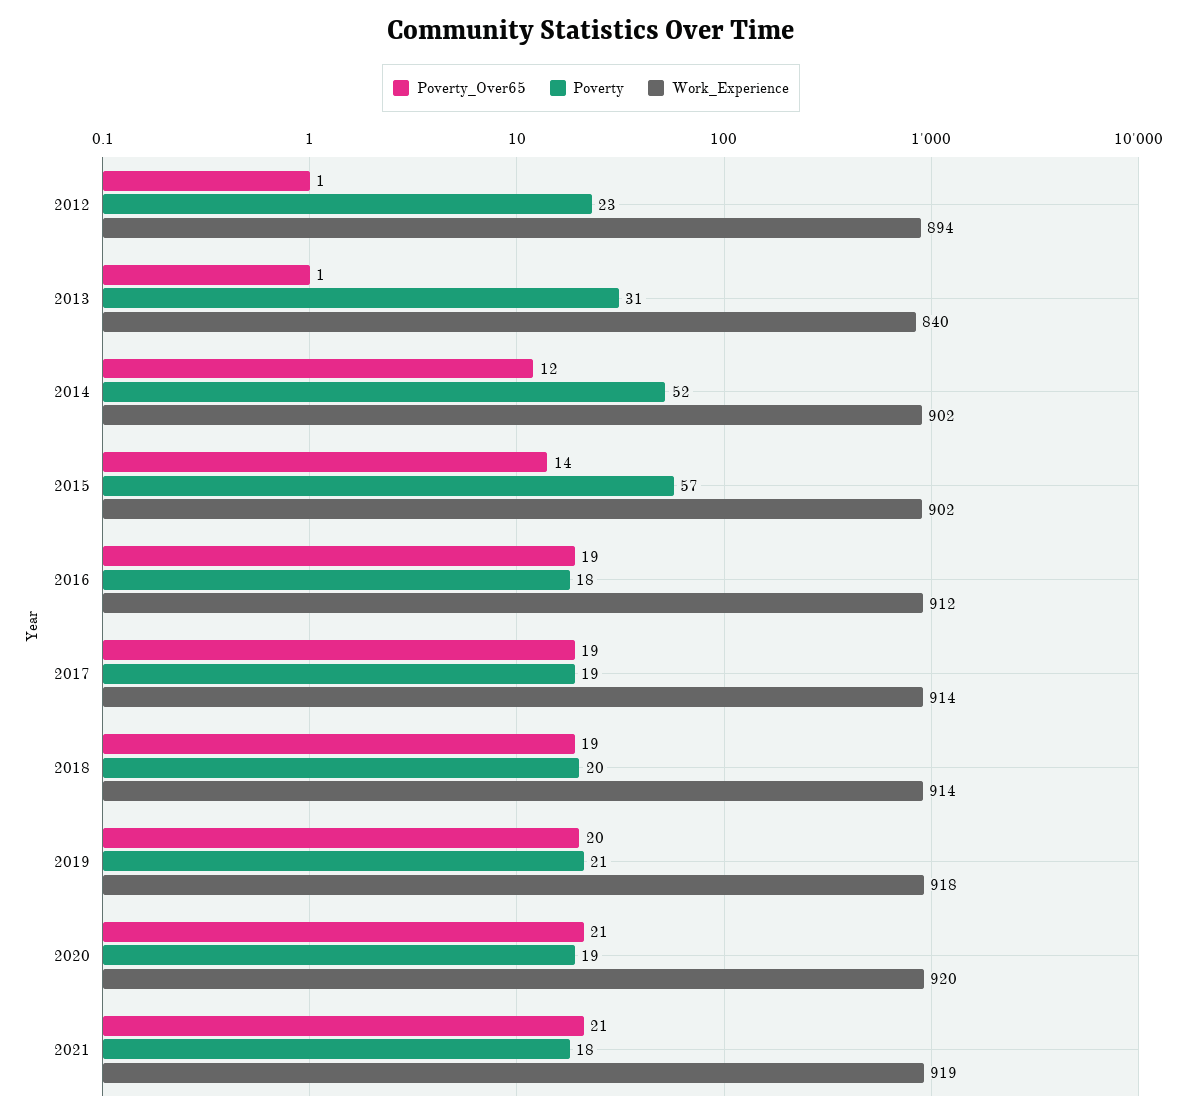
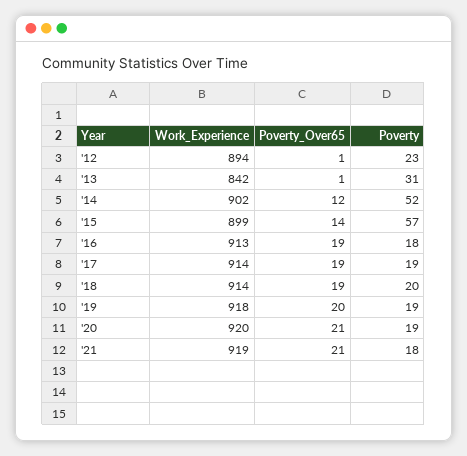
Work_Experience, 2013: 840 -> 842
Work_Experience, 2015: 902 -> 899
Work_Experience, 2016: 912 -> 913
Poverty, 2019: 21 -> 19

